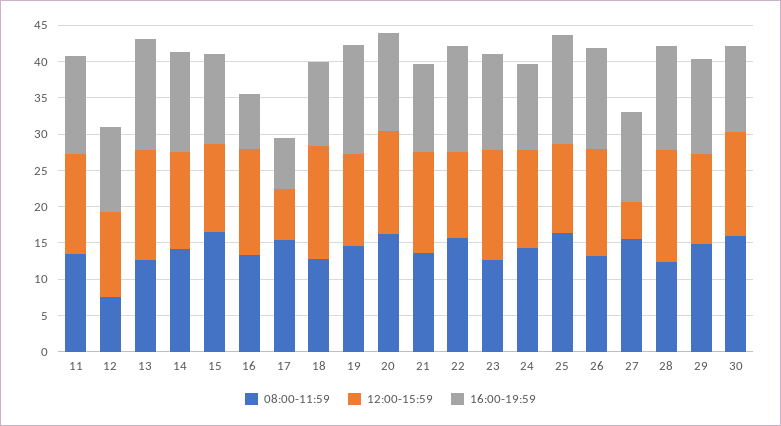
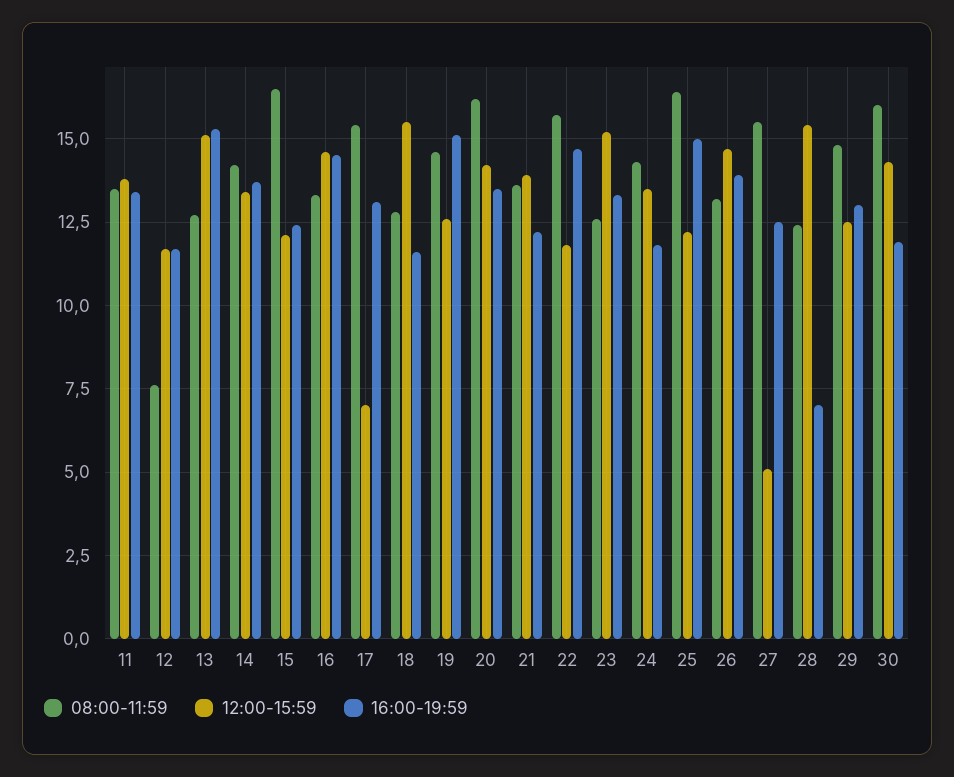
16:00-19:59, 16: 7.5 -> 14.5
16:00-19:59, 17: 7.5 -> 13
16:00-19:59, 28: 15 -> 7

